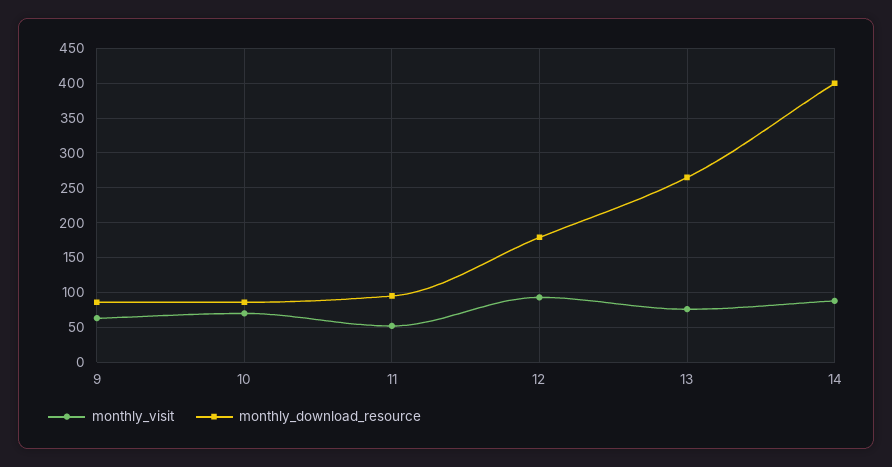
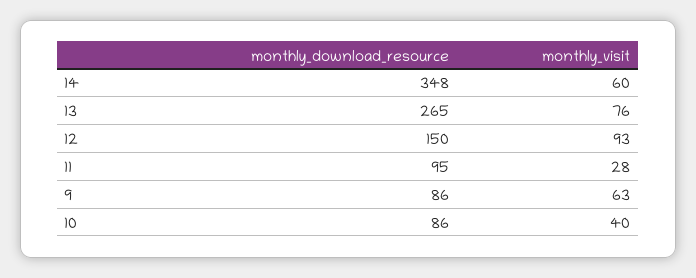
monthly_visit, 10: 70 -> 40
monthly_visit, 11: 50 -> 28
monthly_download_resource, 12: 180 -> 150
monthly_visit, 14: 90 -> 60
monthly_download_resource, 14: 400 -> 348

